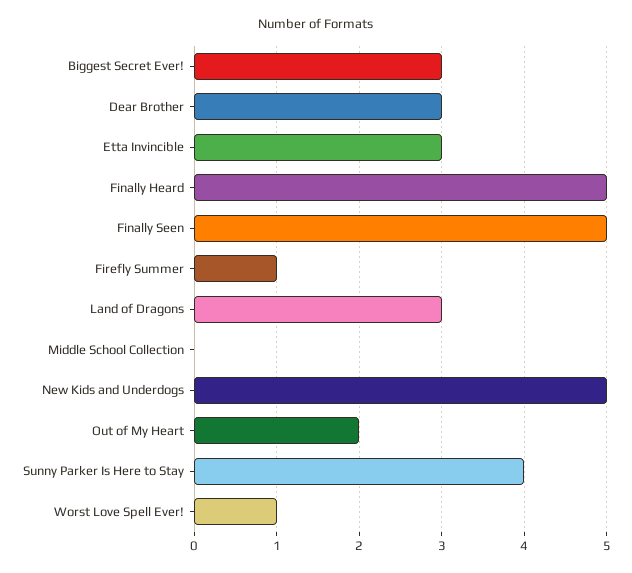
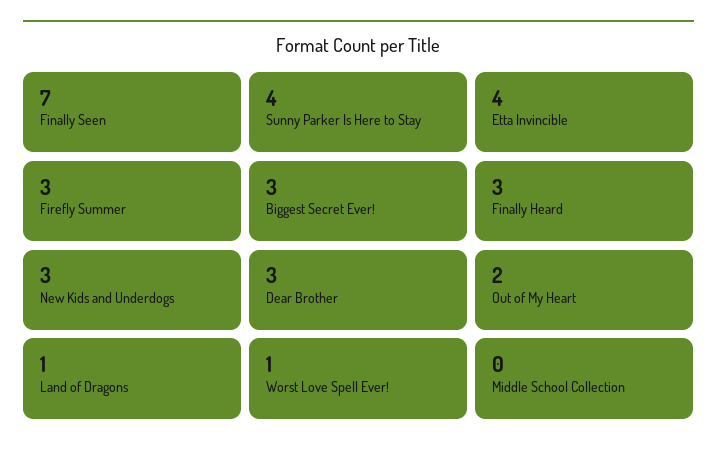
Etta Invincible: 3 -> 4
Finally Heard: 5 -> 3
Finally Seen: 5 -> 7
Firefly Summer: 1 -> 3
Land of Dragons: 3 -> 1
New Kids and Underdogs: 5 -> 3

